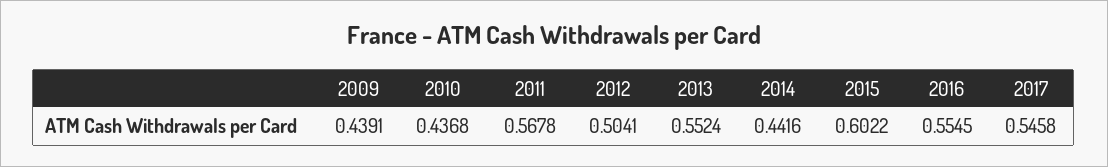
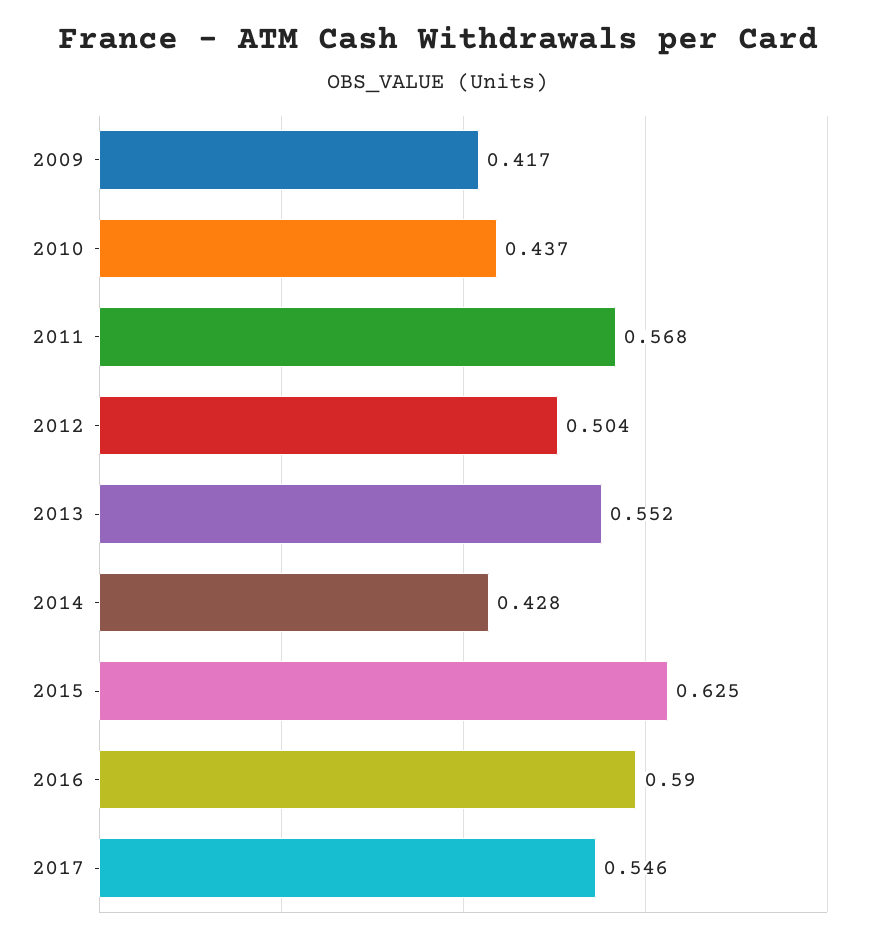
2009: 0.4391 -> 0.417
2014: 0.4416 -> 0.428
2015: 0.6022 -> 0.625
2016: 0.5545 -> 0.59

